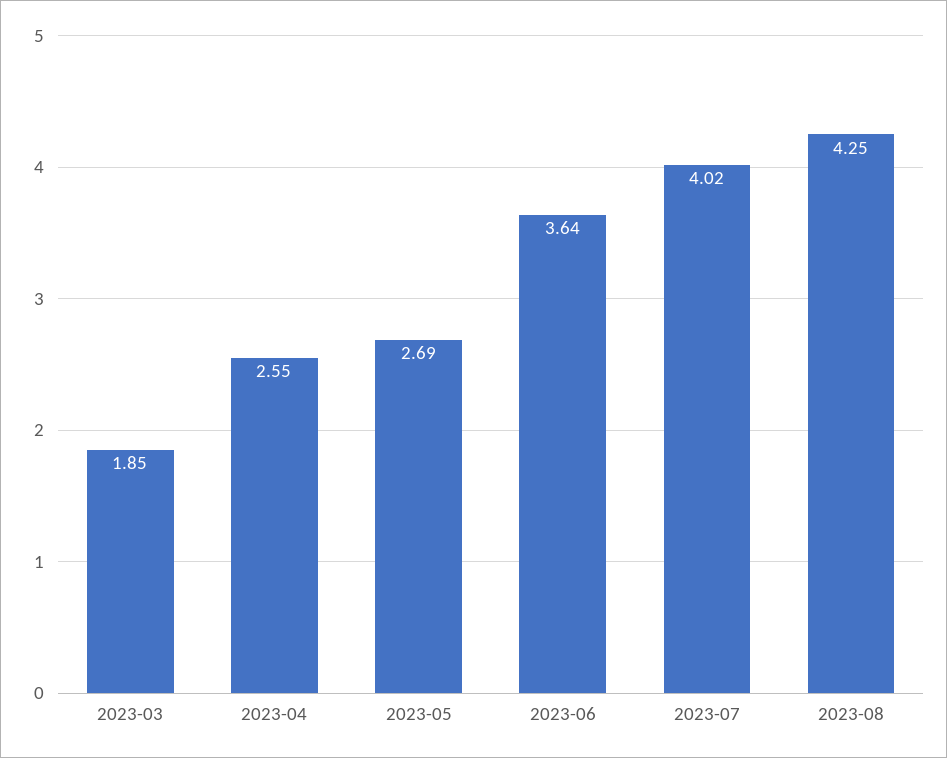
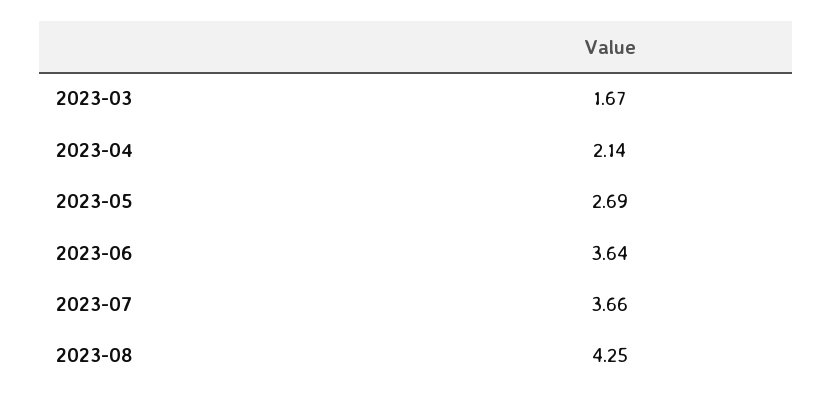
2023-03: 1.85 -> 1.67
2023-04: 2.55 -> 2.14
2023-07: 4.02 -> 3.66

